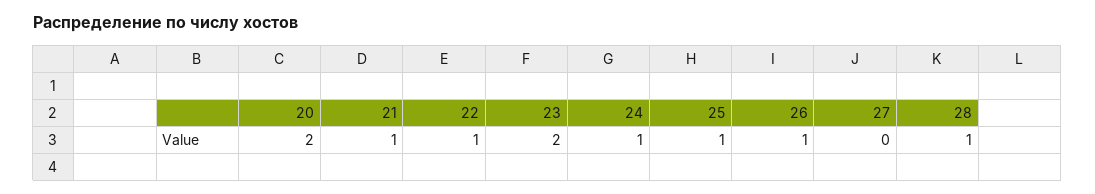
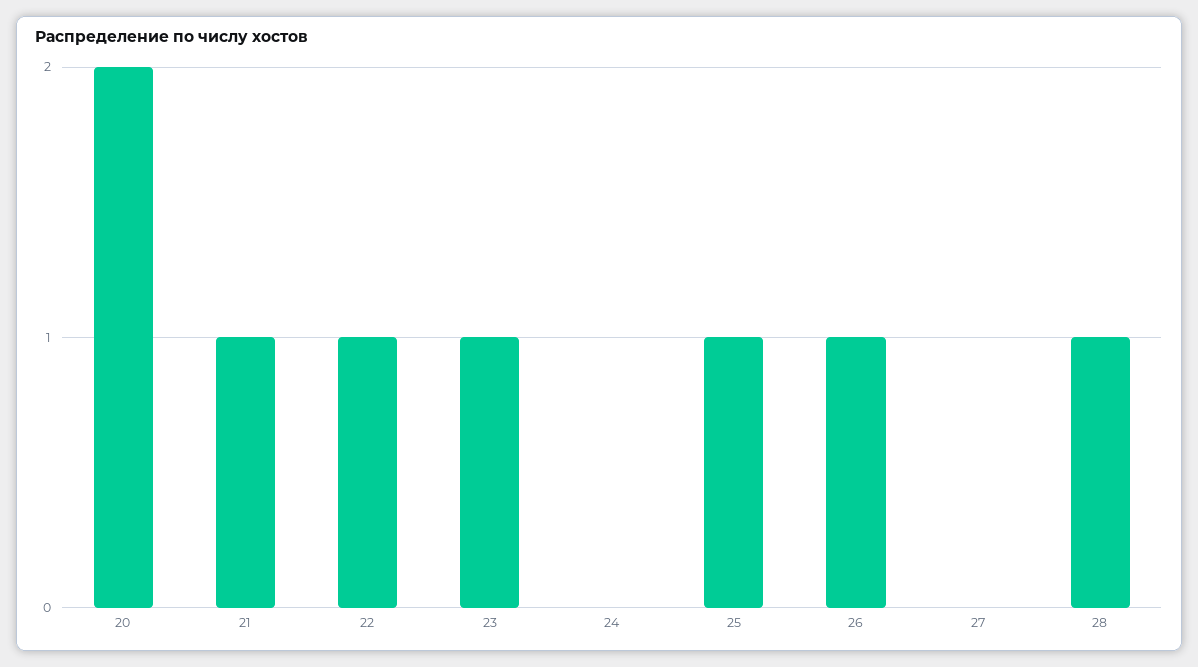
23: 2 -> 1
24: 1 -> 0

